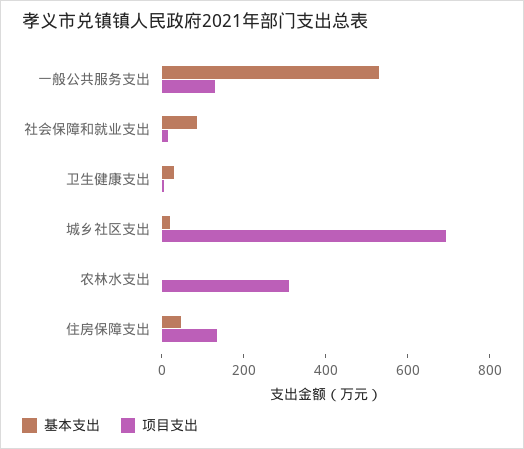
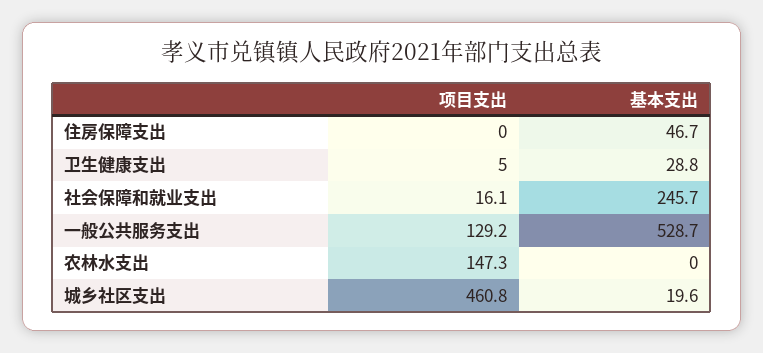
基本支出, 社会保障和就业支出: 100 -> 245.7
项目支出, 城乡社区支出: 700 -> 460.8
项目支出, 农林水支出: 300 -> 147.3
项目支出, 住房保障支出: 150 -> 0

